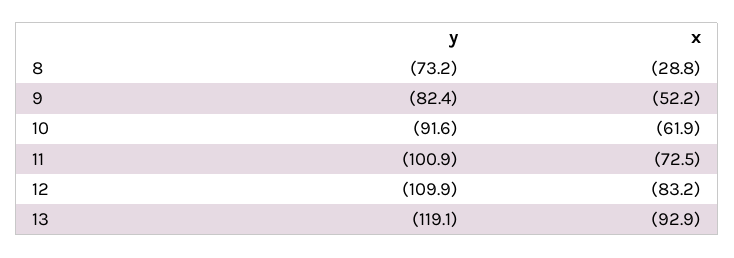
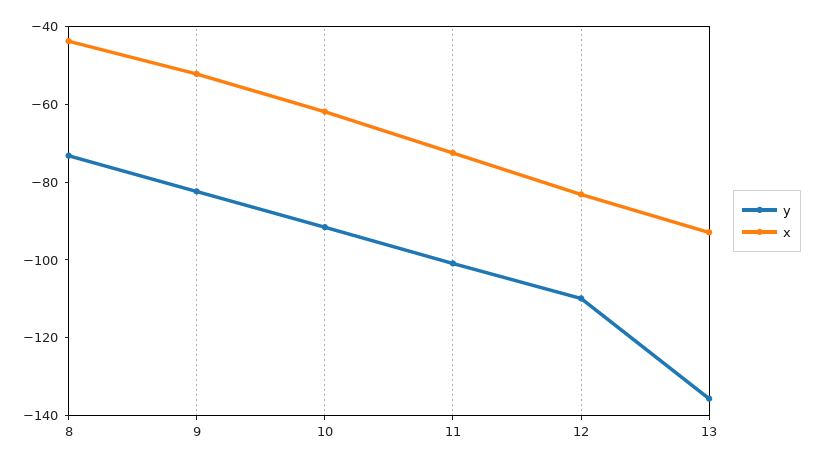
x, 8: -28.8 -> -45
y, 13: -119.1 -> -135

